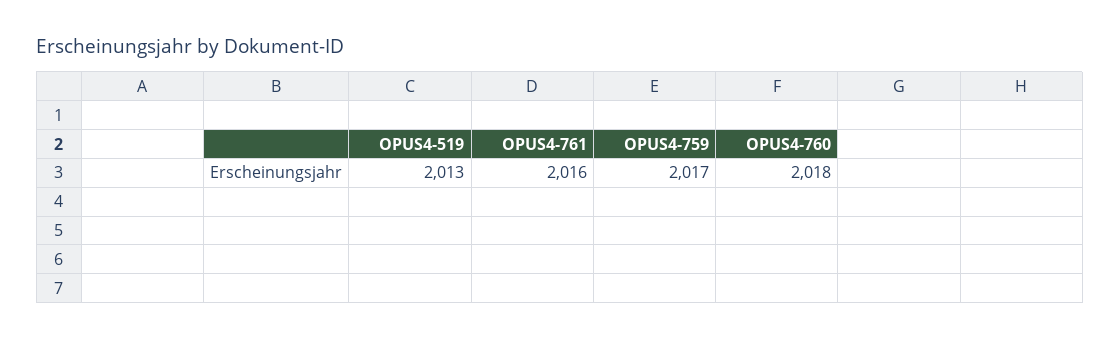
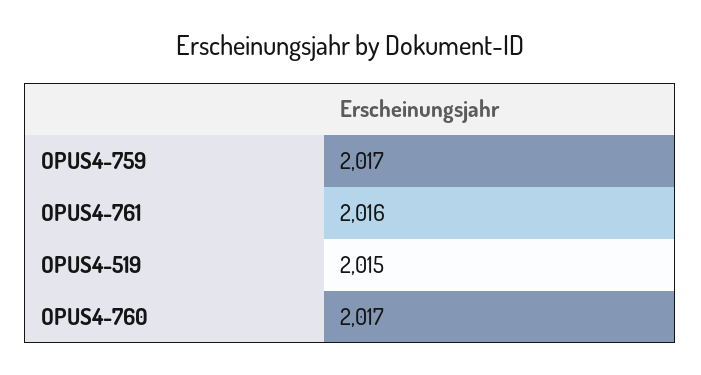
OPUS4-519: 2013 -> 2015
OPUS4-760: 2018 -> 2017

